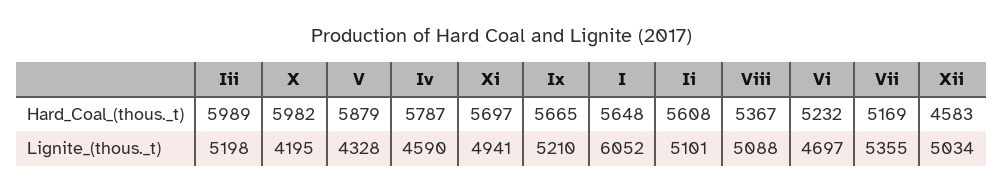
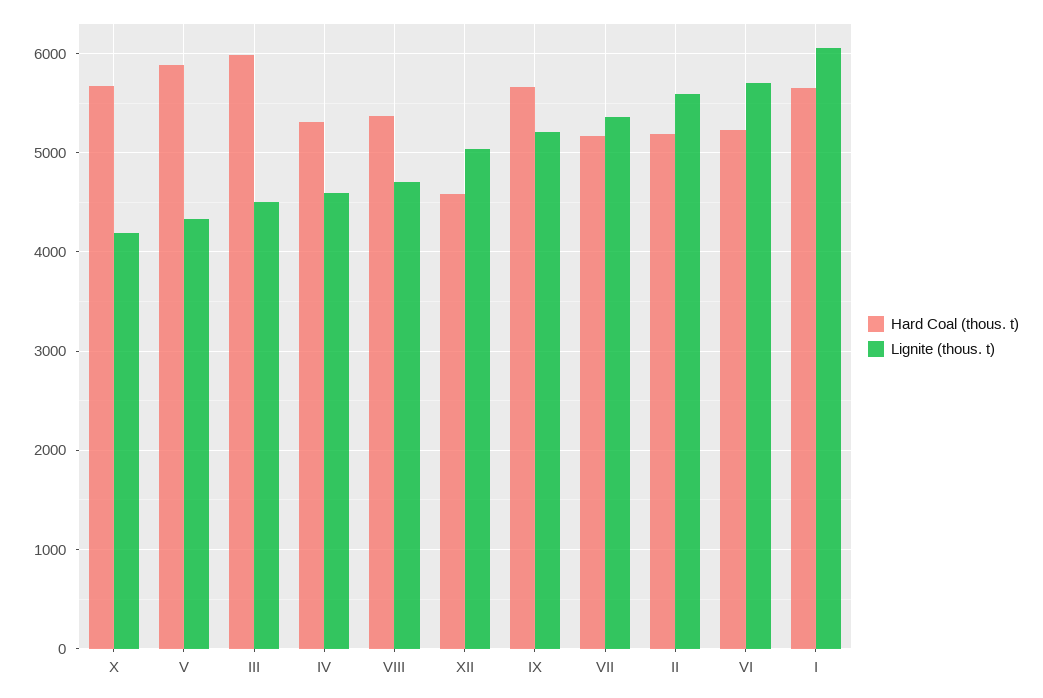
Hard_Coal_(thous._t), X: 5982 -> 5700
Hard_Coal_(thous._t), Iv: 5787 -> 5300
Hard_Coal_(thous._t), Xi: 5697 -> none
Hard_Coal_(thous._t), Ii: 5608 -> 5200
Lignite_(thous._t), Iii: 5198 -> 4500
Lignite_(thous._t), Xi: 4941 -> none
Lignite_(thous._t), Ii: 5101 -> 5600
Lignite_(thous._t), Viii: 5088 -> 4700
Lignite_(thous._t), Vi: 4697 -> 5700

